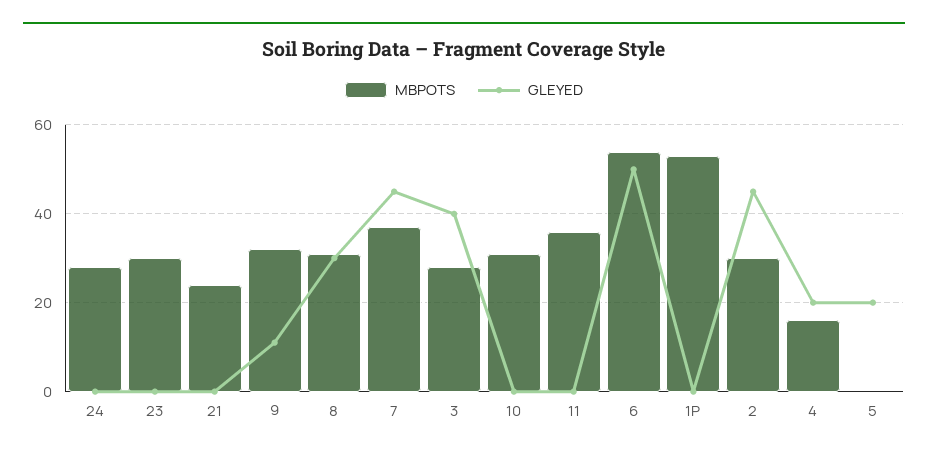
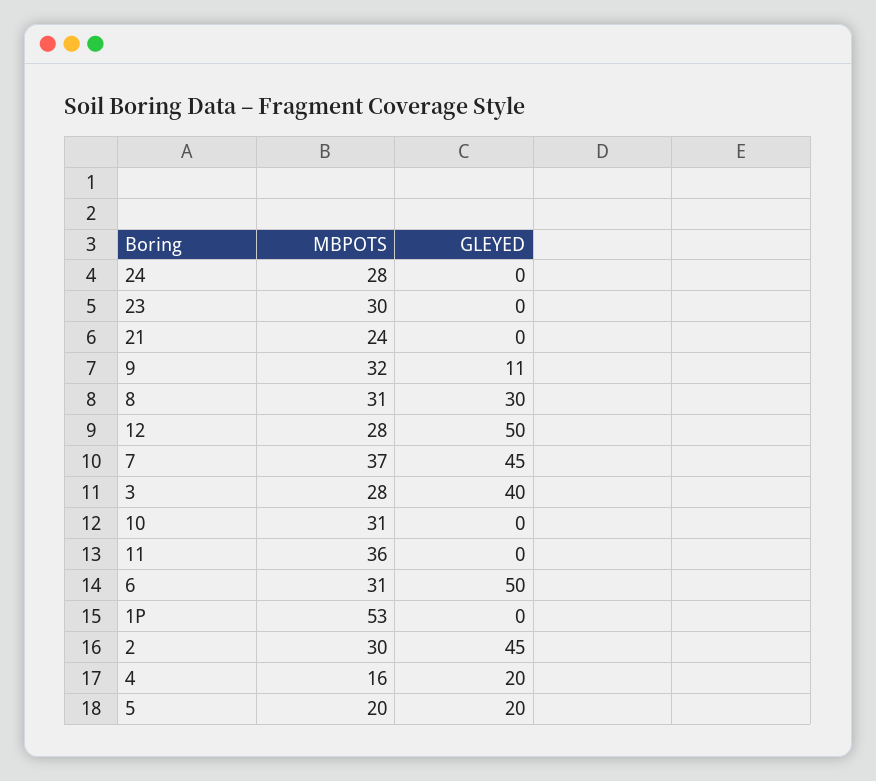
MBPOTS, 6: 55 -> 31
MBPOTS, 5: 0 -> 20
MBPOTS, 12: none -> 28
GLEYED, 12: none -> 50

